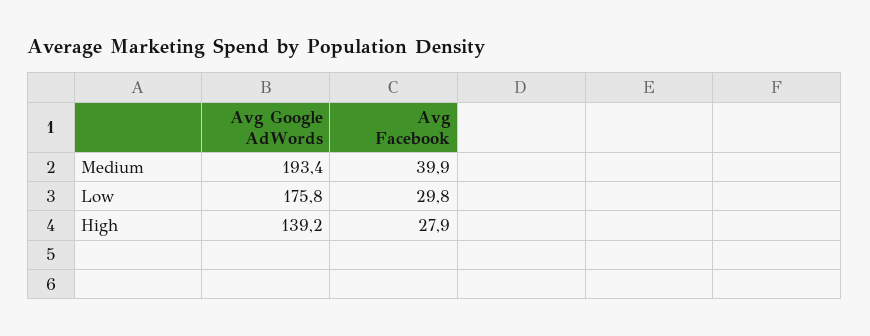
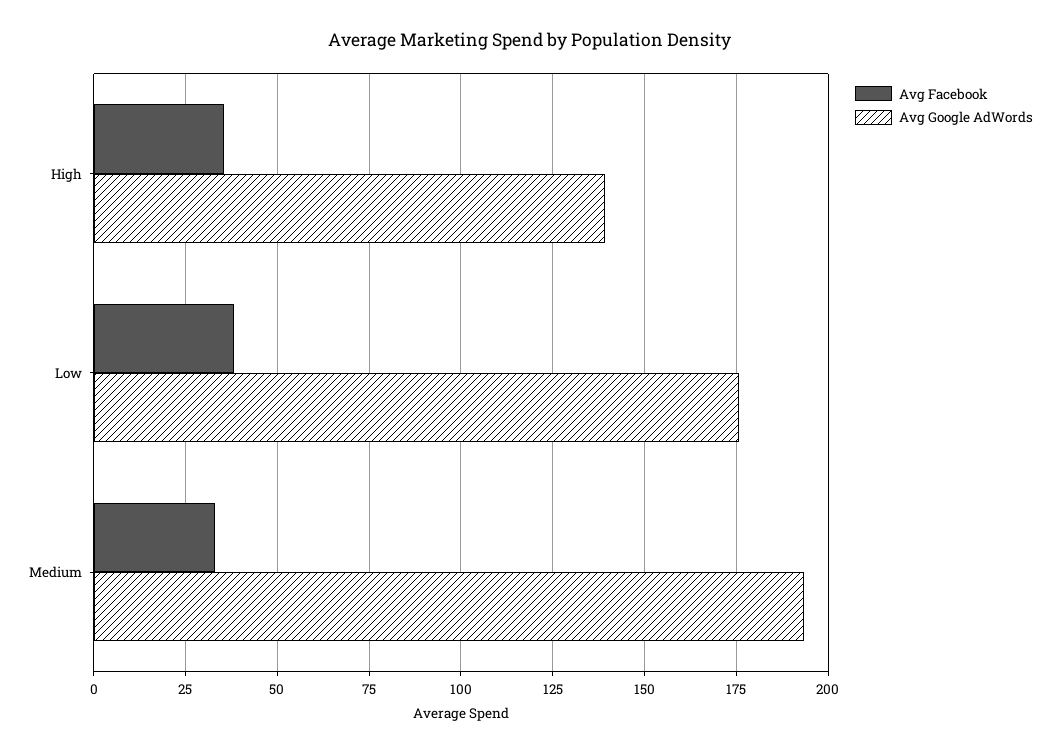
Avg Facebook, Medium: 39.9 -> 32.5
Avg Facebook, Low: 29.8 -> 37.5
Avg Facebook, High: 27.9 -> 35

